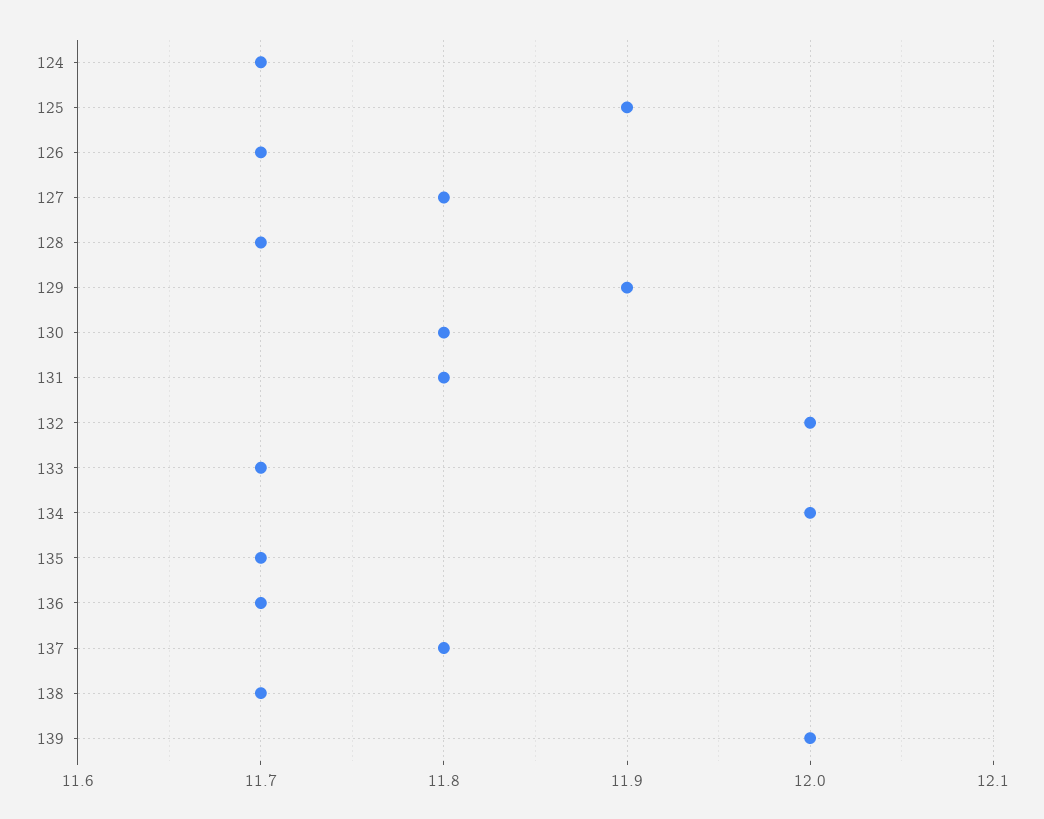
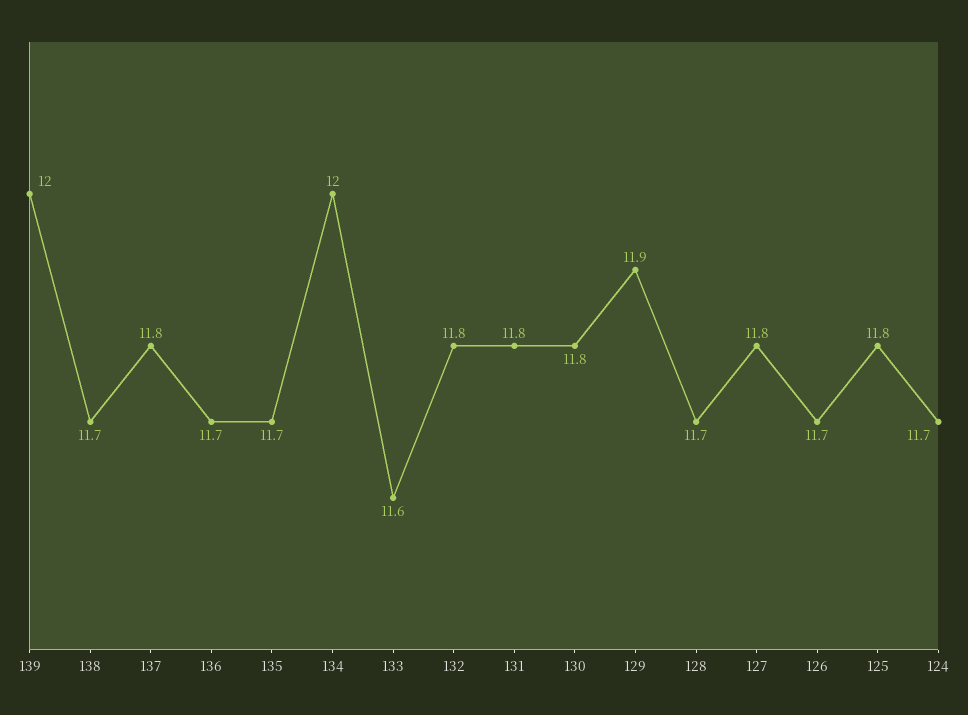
125: 11.9 -> 11.8
132: 12 -> 11.8
133: 11.7 -> 11.6

